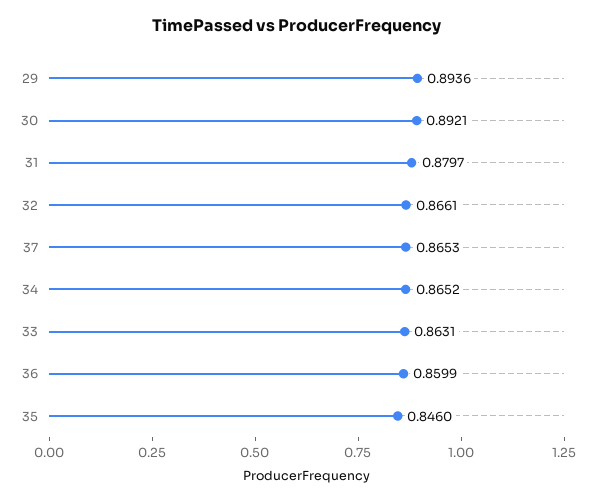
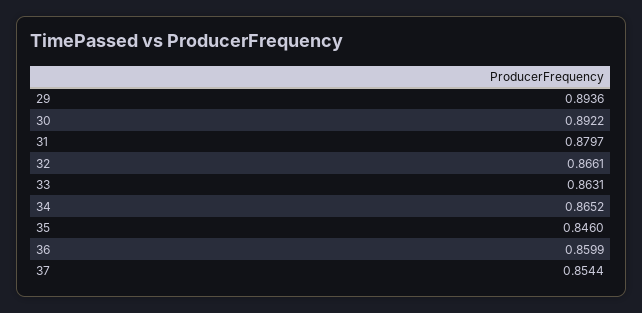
30: 0.8921 -> 0.8922
37: 0.8653 -> 0.8544

